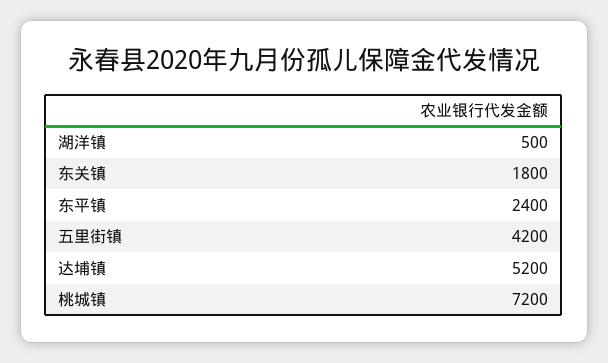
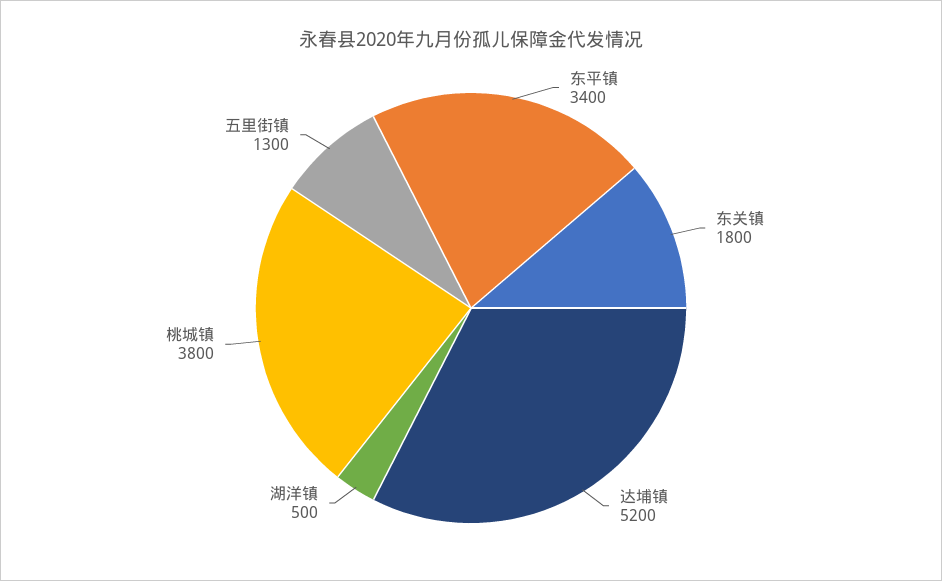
东平镇: 2400 -> 3400
五里街镇: 4200 -> 1300
桃城镇: 7200 -> 3800

